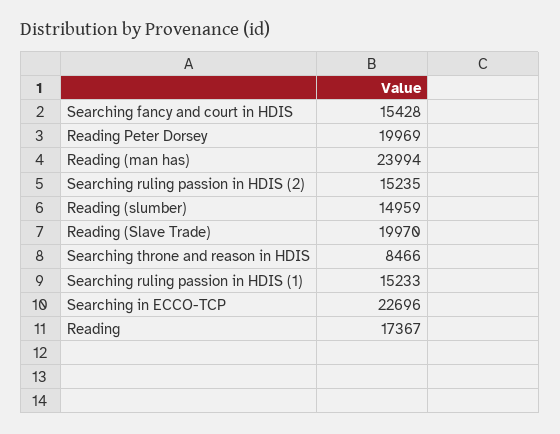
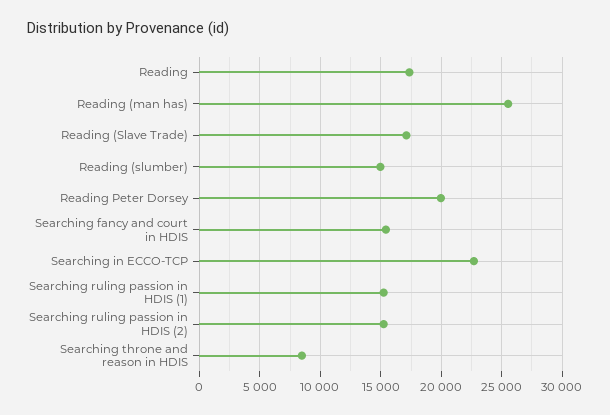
Reading (man has): 23994 -> 25500
Reading (Slave Trade): 19970 -> 17000

